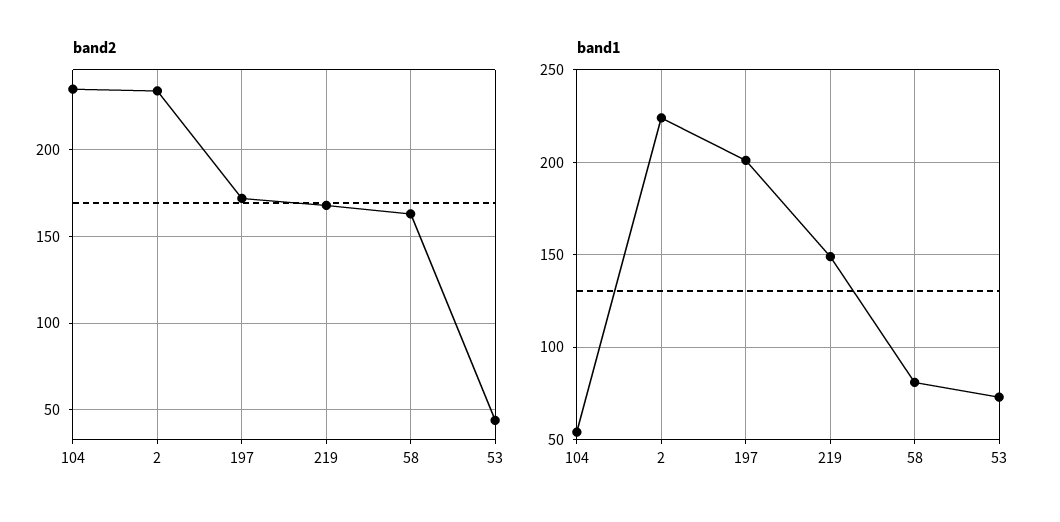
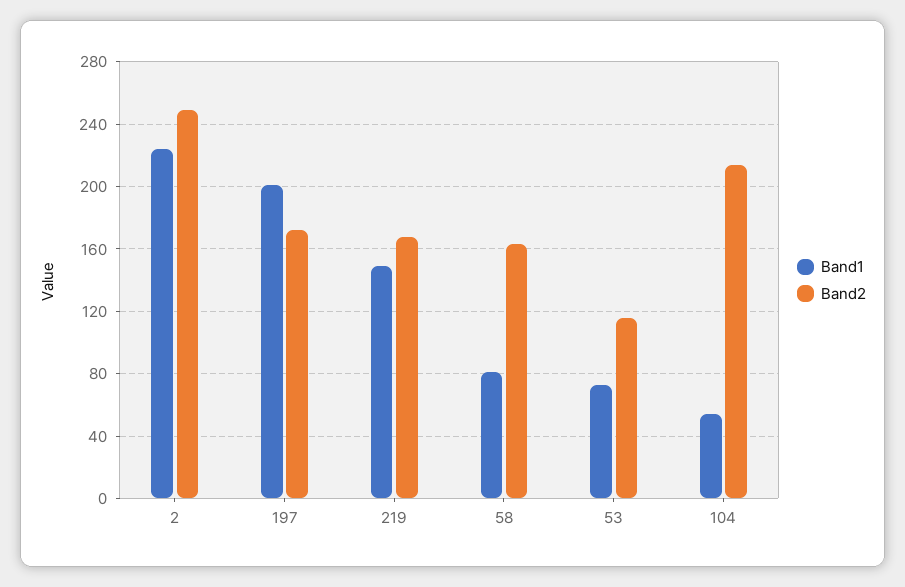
band2, 104: 235 -> 215
band2, 2: 235 -> 250
band2, 53: 45 -> 115

